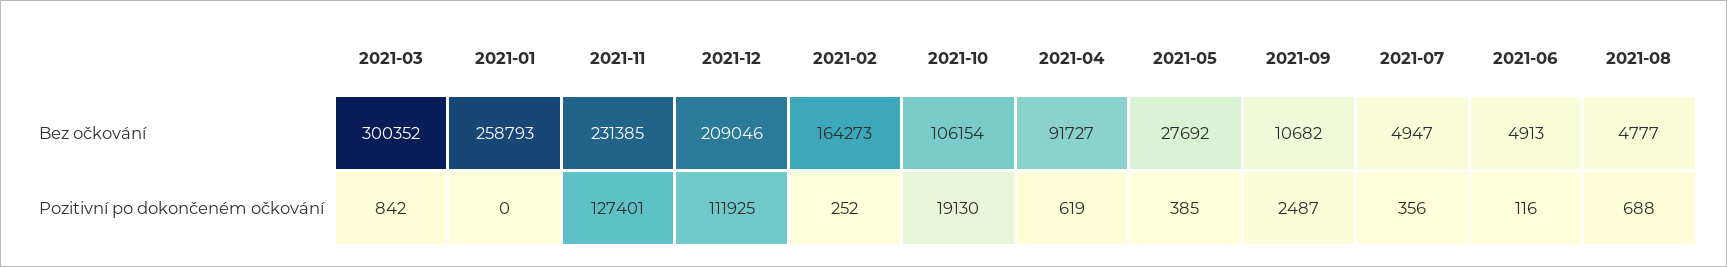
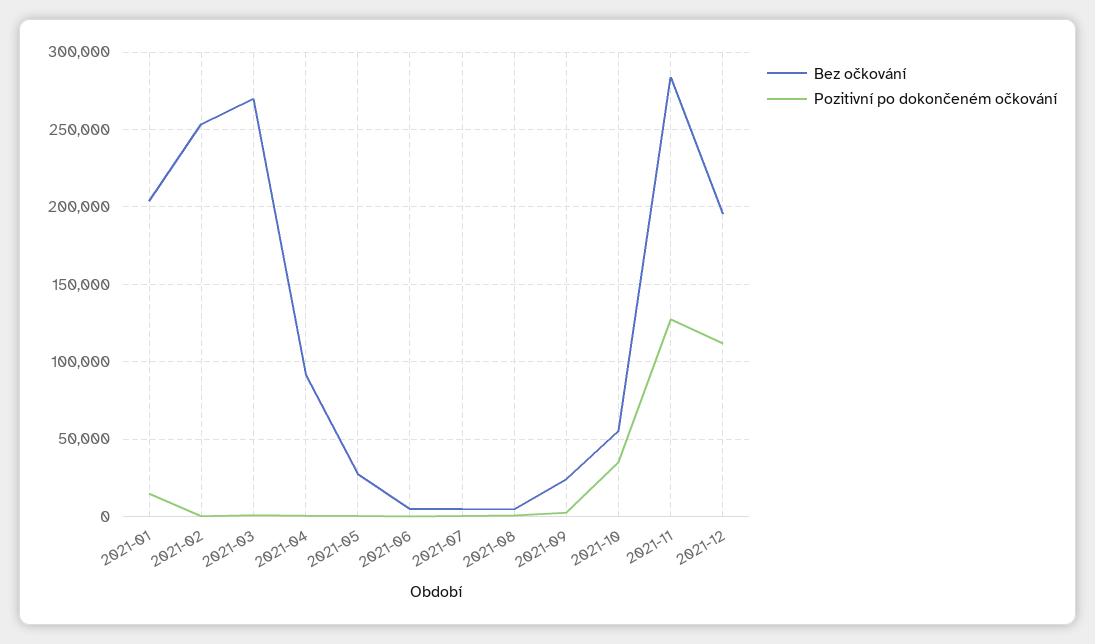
Bez očkování, 2021-03: 300352 -> 270000
Bez očkování, 2021-01: 258793 -> 205000
Bez očkování, 2021-11: 231385 -> 285000
Bez očkování, 2021-12: 209046 -> 195000
Bez očkování, 2021-02: 164273 -> 255000
Bez očkování, 2021-10: 106154 -> 55000
Bez očkování, 2021-09: 10682 -> 25000
Pozitivní po dokončeném očkování, 2021-01: 0 -> 15000
Pozitivní po dokončeném očkování, 2021-10: 19130 -> 35000

